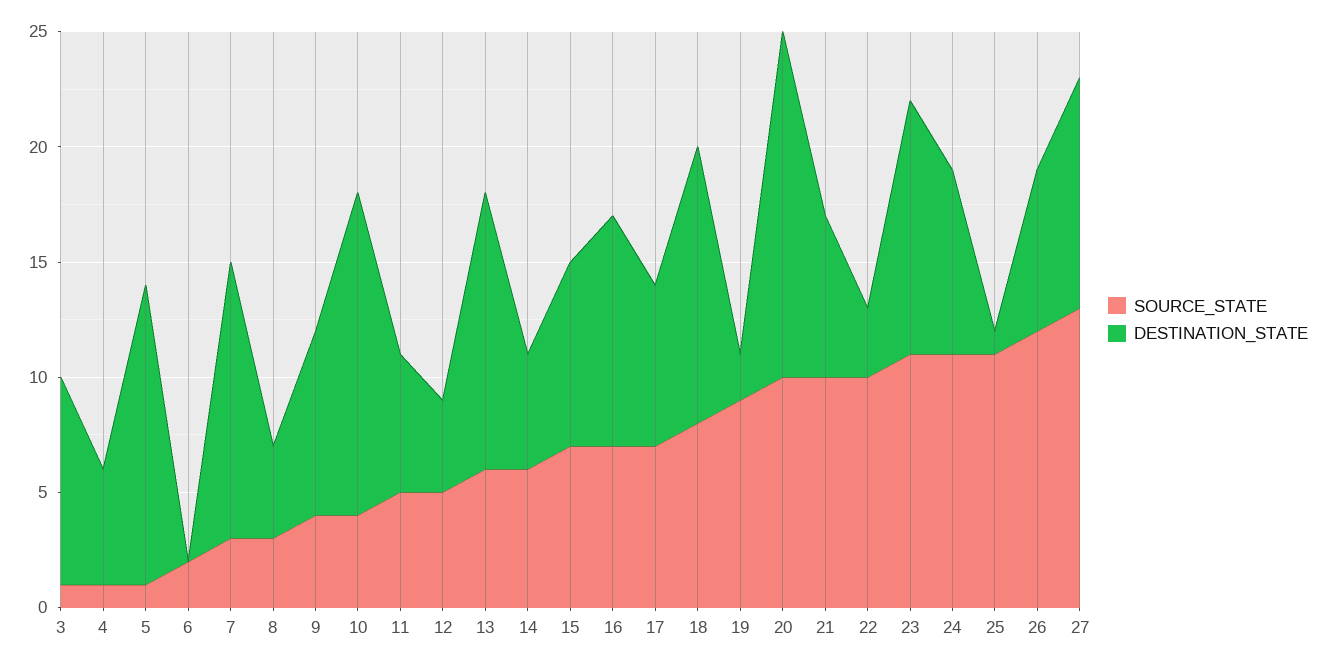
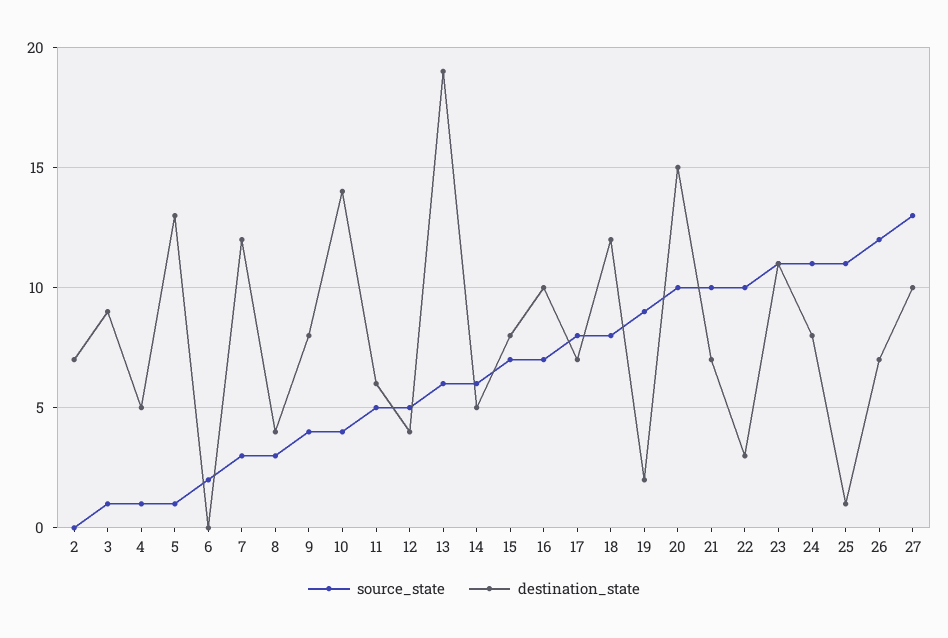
DESTINATION_STATE, 13: 12 -> 19
SOURCE_STATE, 17: 7 -> 8
SOURCE_STATE, 2: none -> 0
DESTINATION_STATE, 2: none -> 7

